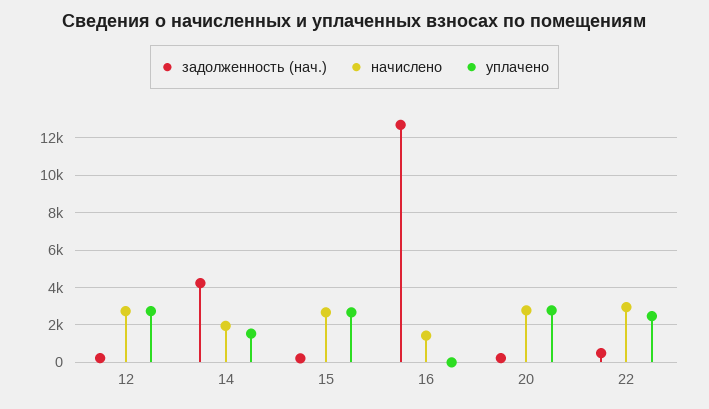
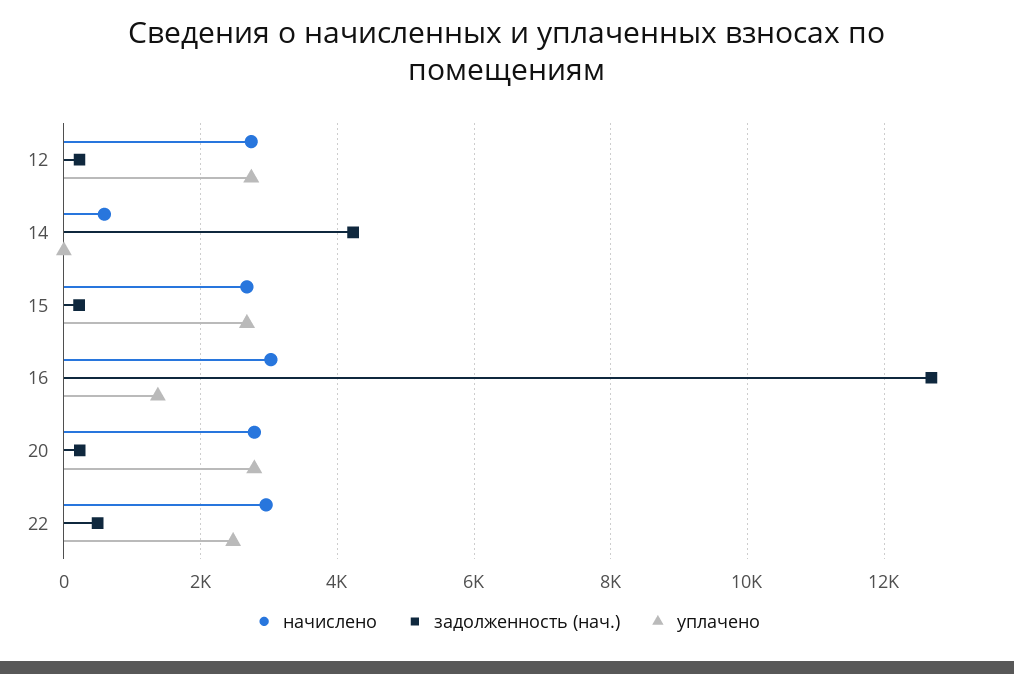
начислено, 14: 2000 -> 600
уплачено, 14: 1500 -> 0
начислено, 16: 1500 -> 3000
уплачено, 16: 0 -> 1400

